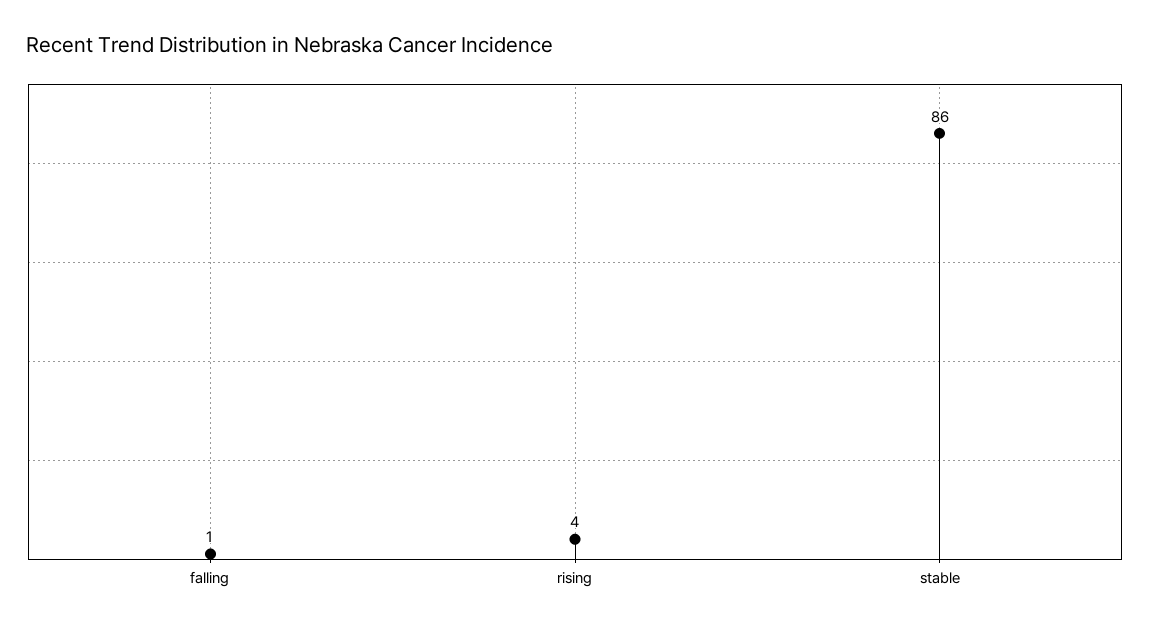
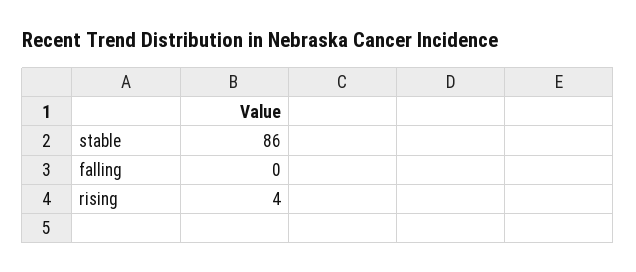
falling: 1 -> 0

